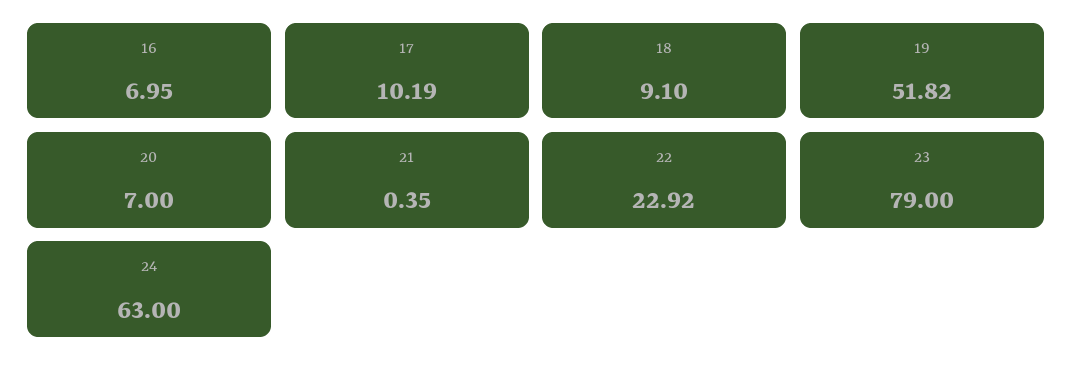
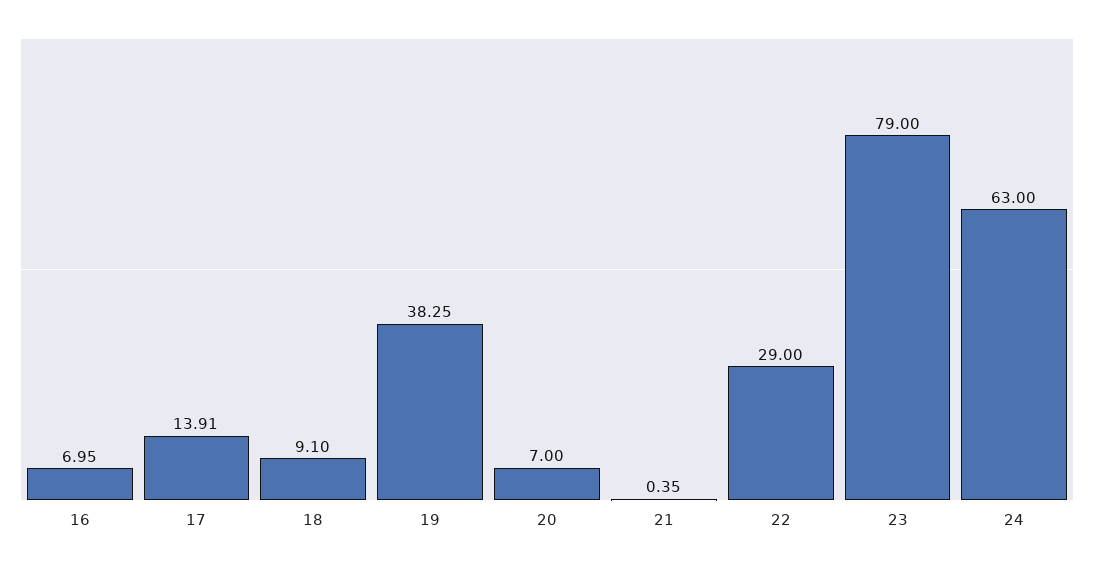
17: 10.19 -> 13.91
19: 51.82 -> 38.25
22: 22.92 -> 29

